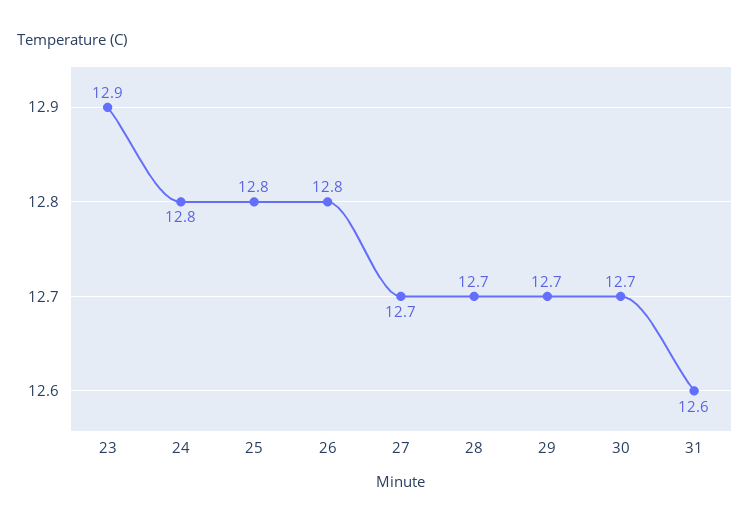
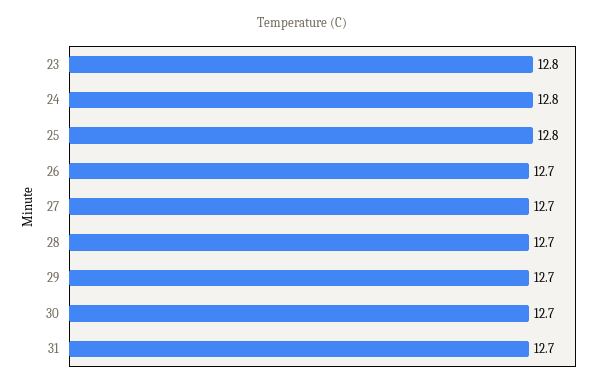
23: 12.9 -> 12.8
26: 12.8 -> 12.7
31: 12.6 -> 12.7

